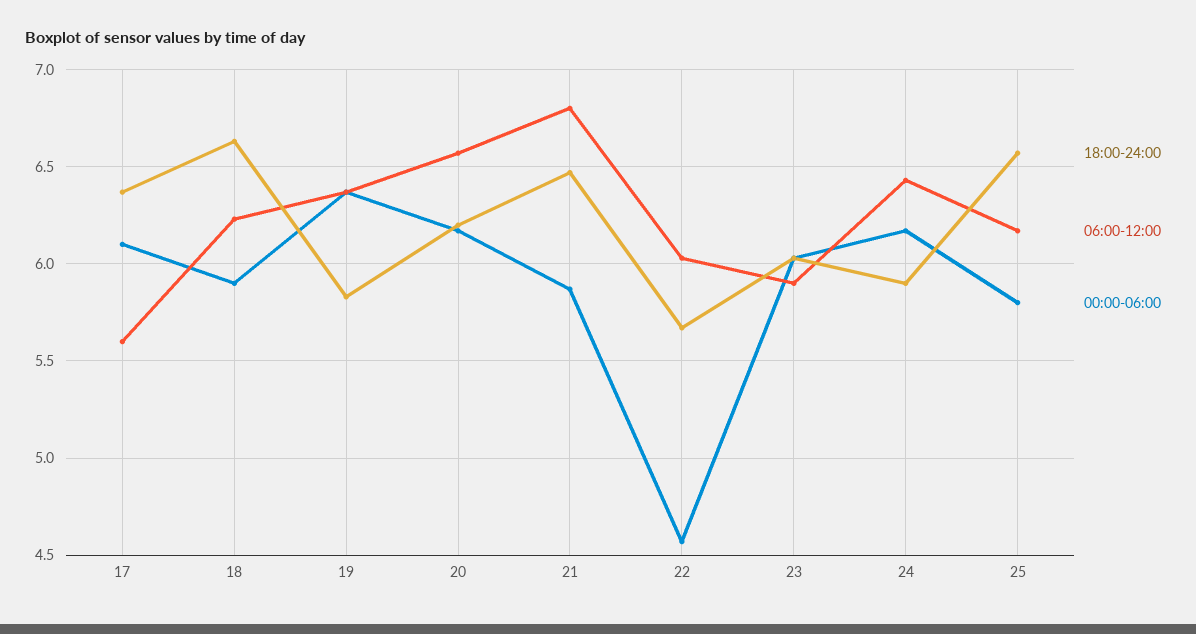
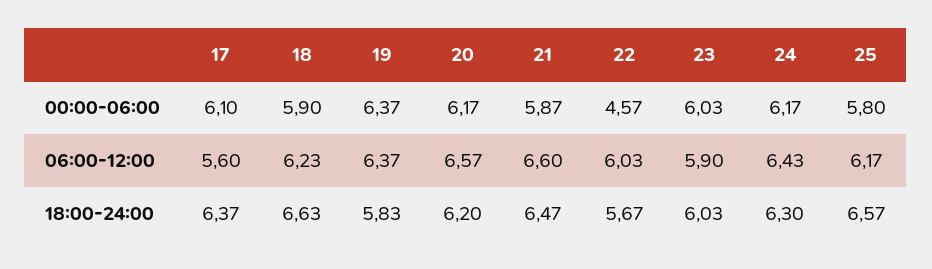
06:00-12:00, 21: 6.8 -> 6.6
18:00-24:00, 24: 5.9 -> 6.3

